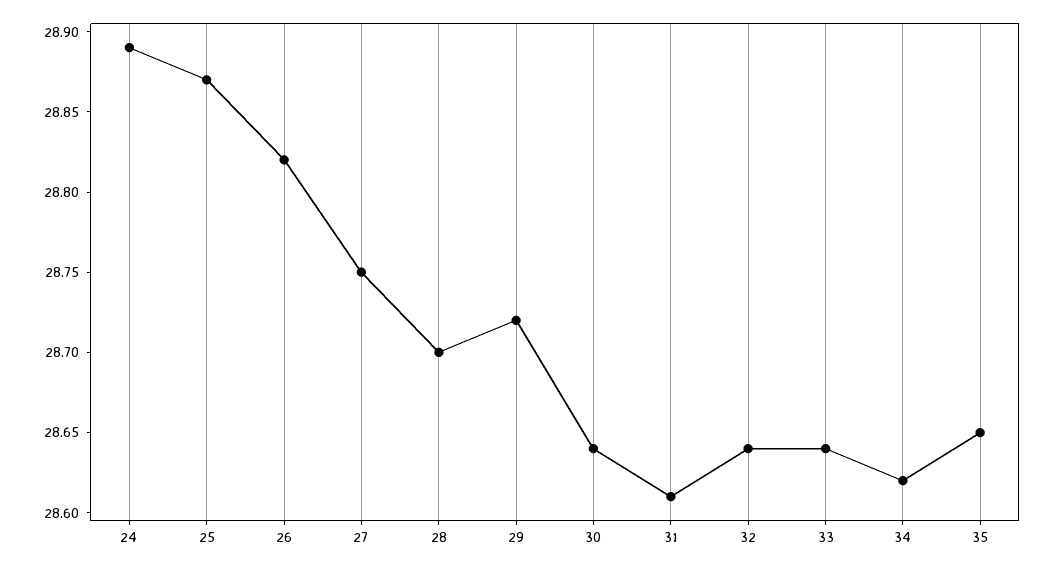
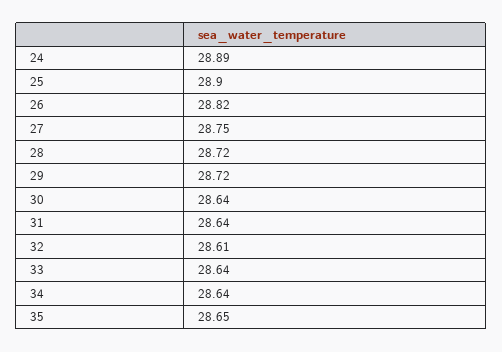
25: 28.87 -> 28.9
28: 28.7 -> 28.72
31: 28.61 -> 28.64
32: 28.64 -> 28.61
34: 28.62 -> 28.64

